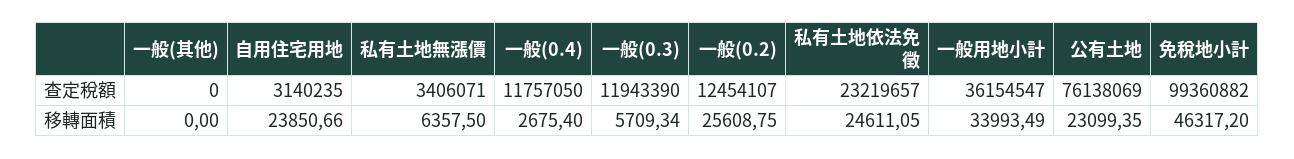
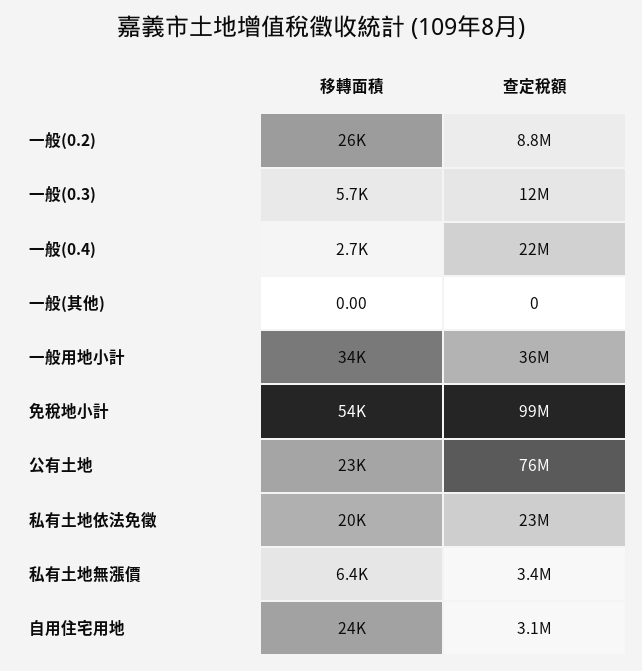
一般(0.4), 查定稅額: 11757050 -> 22000000
一般(0.2), 查定稅額: 12454107 -> 8800000
私有土地依法免徵, 移轉面積: 24611.05 -> 20000
免稅地小計, 移轉面積: 46317.2 -> 54000

